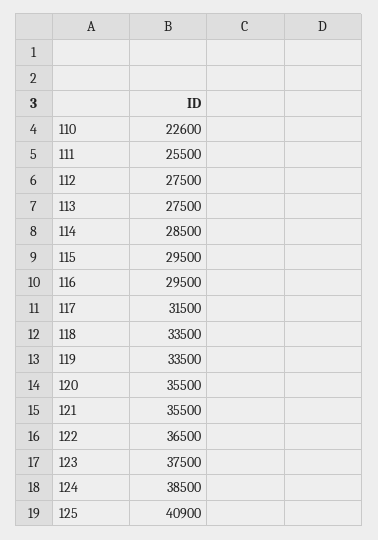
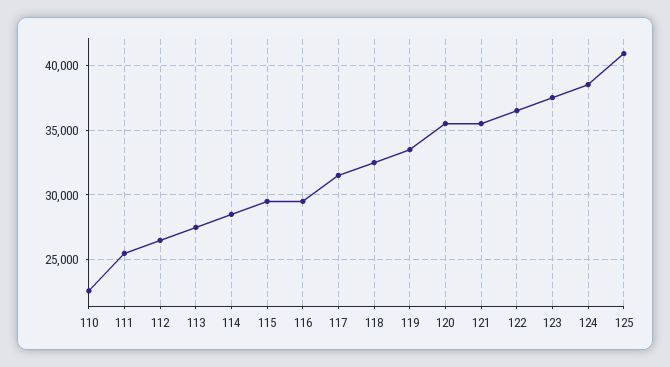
112: 27500 -> 26500
118: 33500 -> 32500

